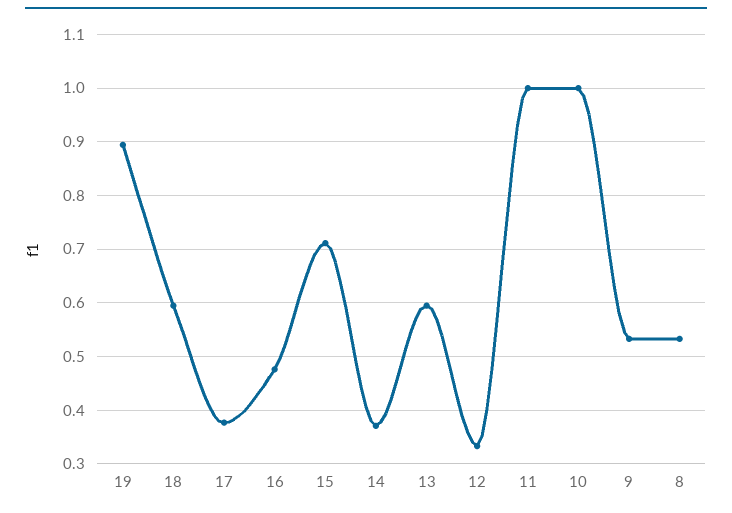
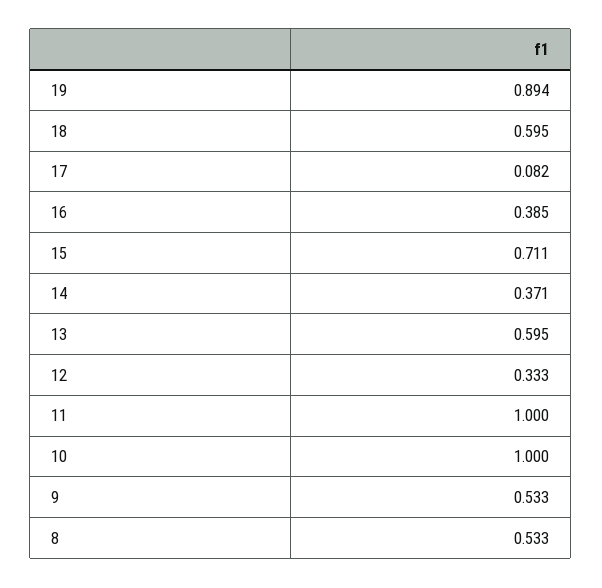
17: 0.38 -> 0.082
16: 0.48 -> 0.385

